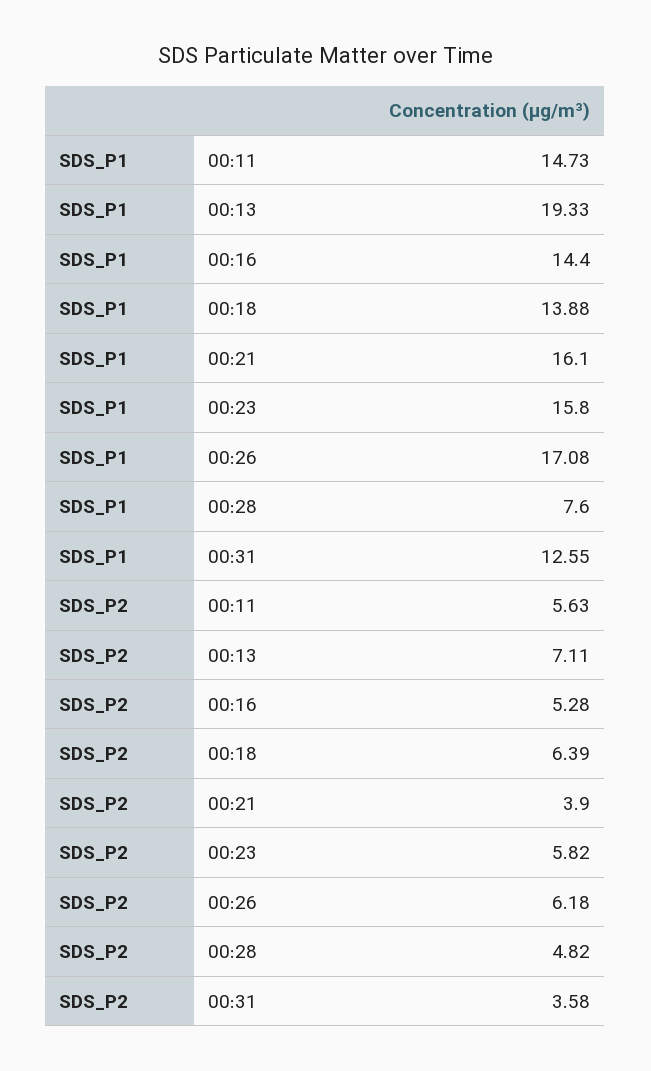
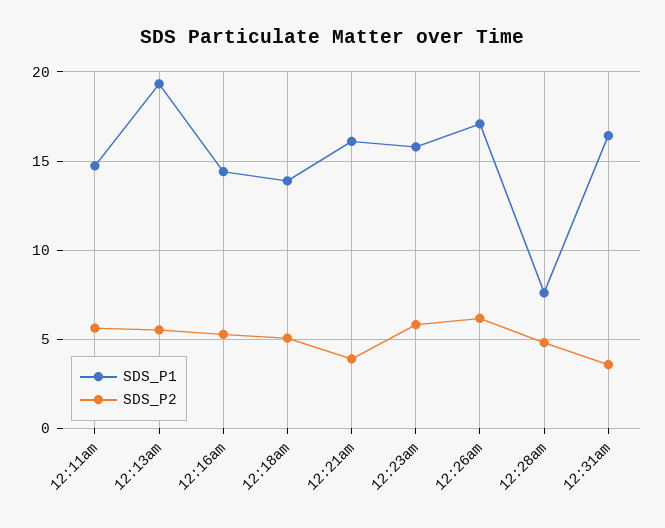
SDS_P1, 00:31: 12.55 -> 16.5
SDS_P2, 00:13: 7.11 -> 5.5
SDS_P2, 00:18: 6.39 -> 5

